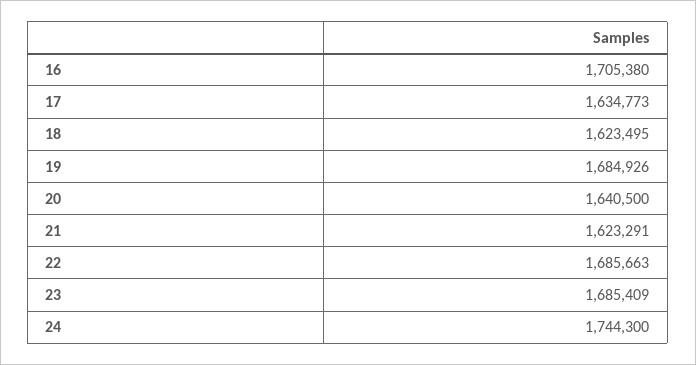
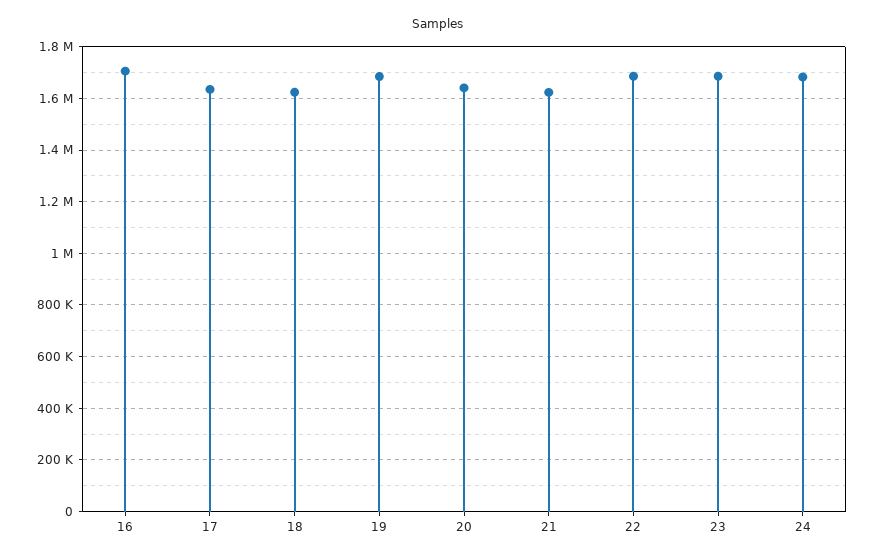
24: 1744300 -> 1675000

